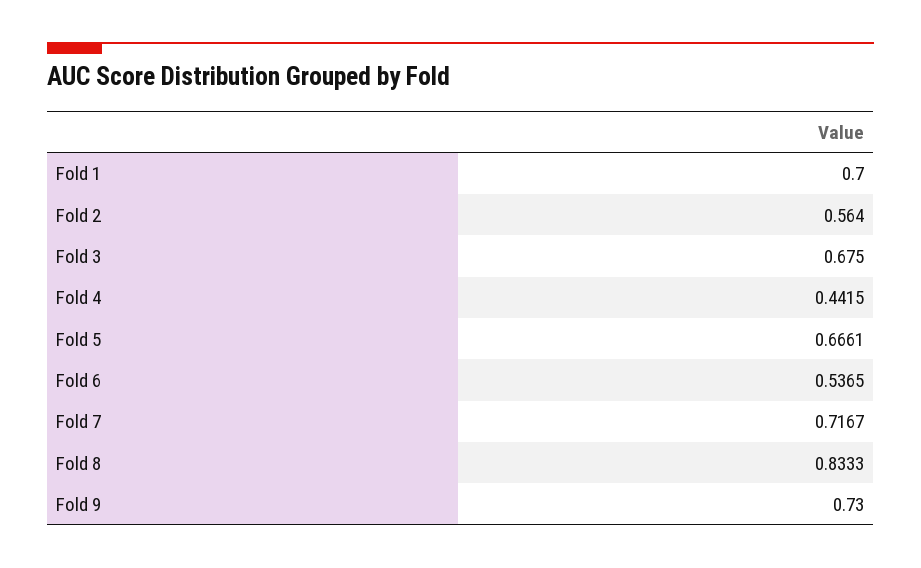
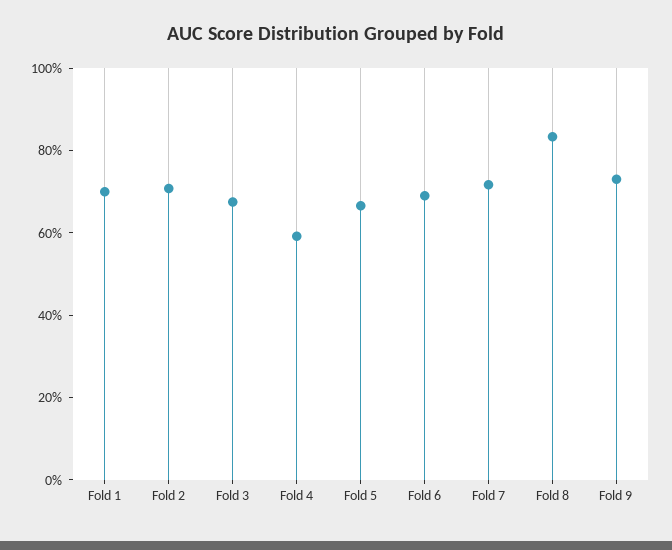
Fold 2: 0.564 -> 0.7
Fold 4: 0.4415 -> 0.6
Fold 6: 0.5365 -> 0.7

